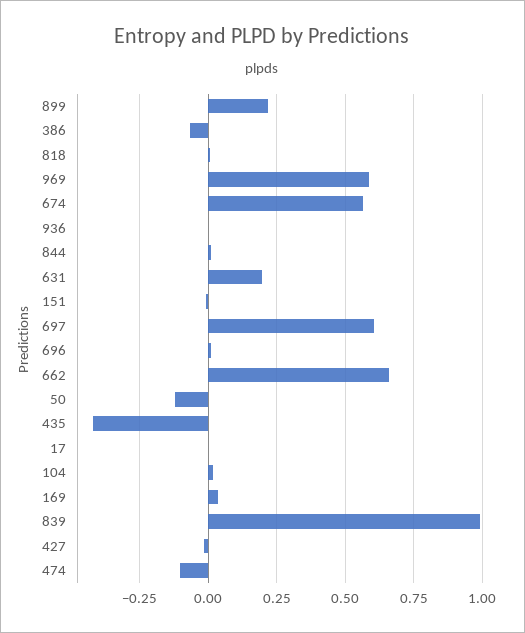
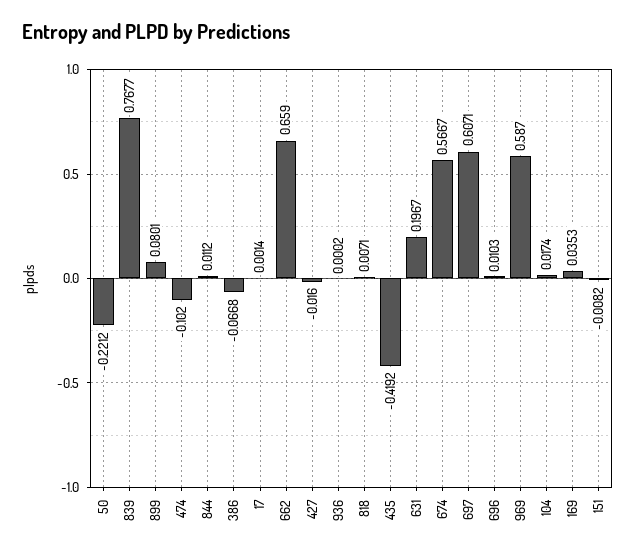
899: 0.225 -> 0.0801
50: -0.125 -> -0.2212
839: 1 -> 0.7677

